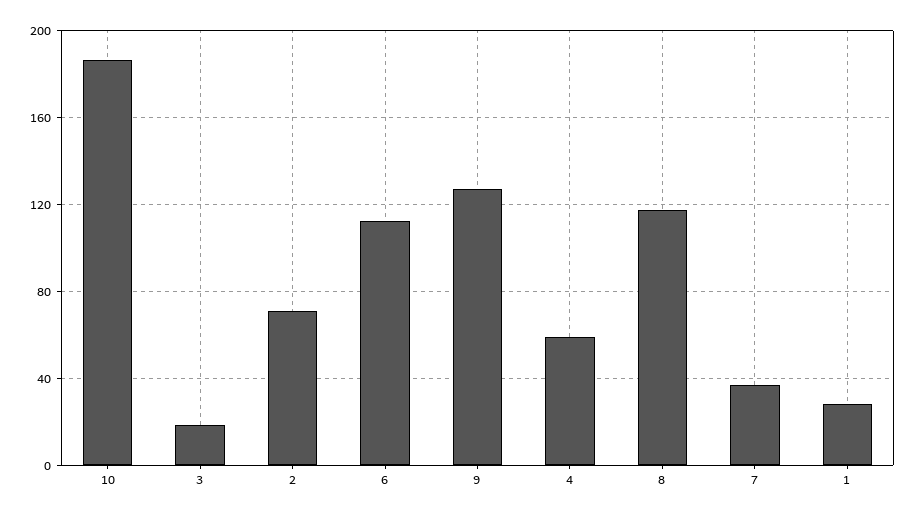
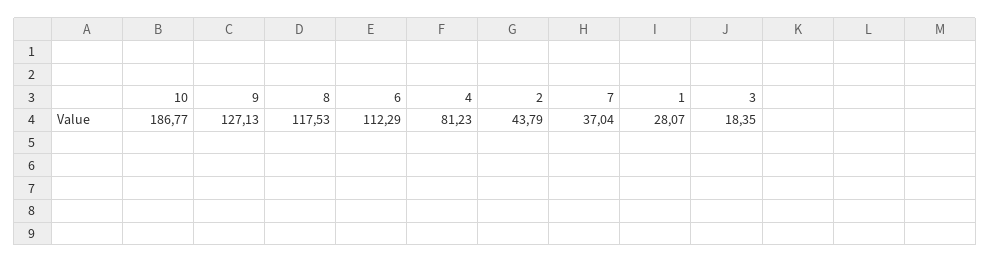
2: 70 -> 43.79
4: 60 -> 81.23

